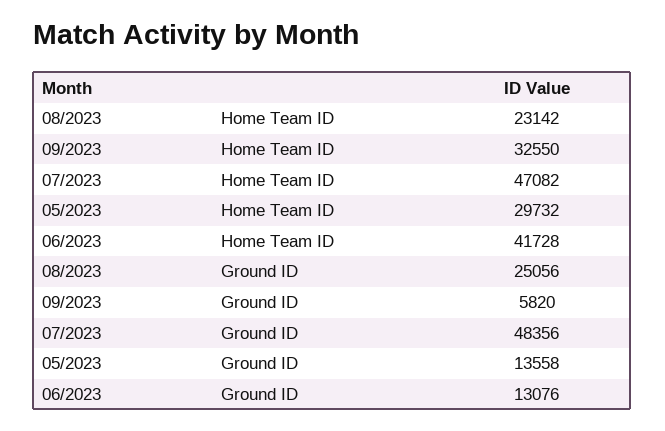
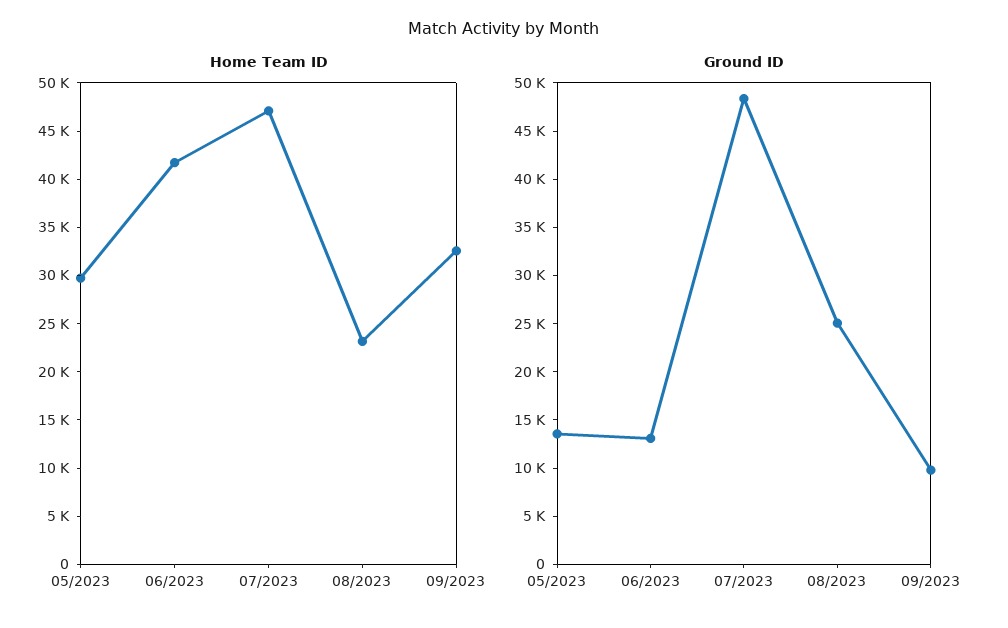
Ground ID, 09/2023: 5820 -> 10000

